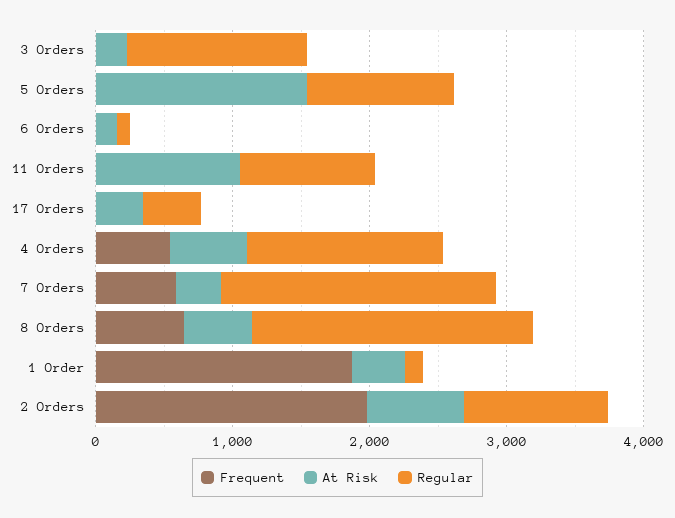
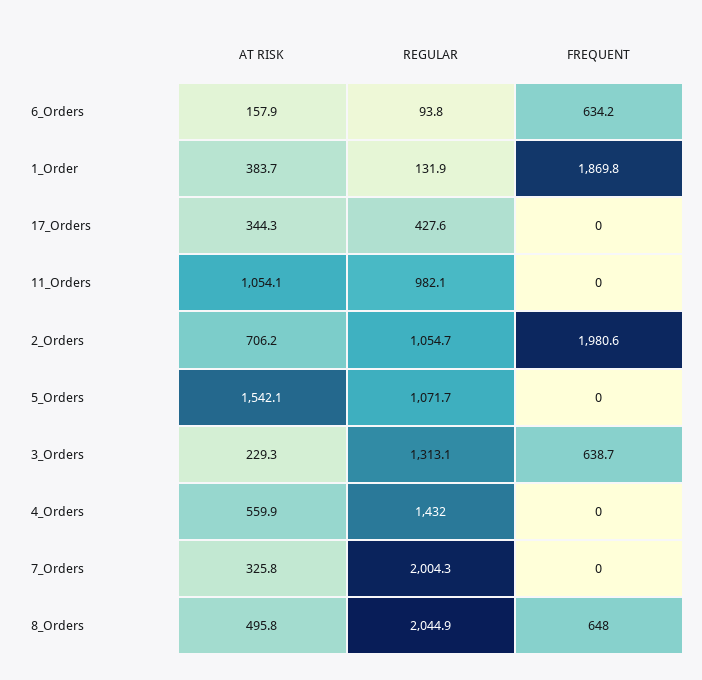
Frequent, 3 Orders: 0 -> 638.7
Frequent, 6 Orders: 0 -> 634.2
Frequent, 4 Orders: 600 -> 0
Frequent, 7 Orders: 600 -> 0

